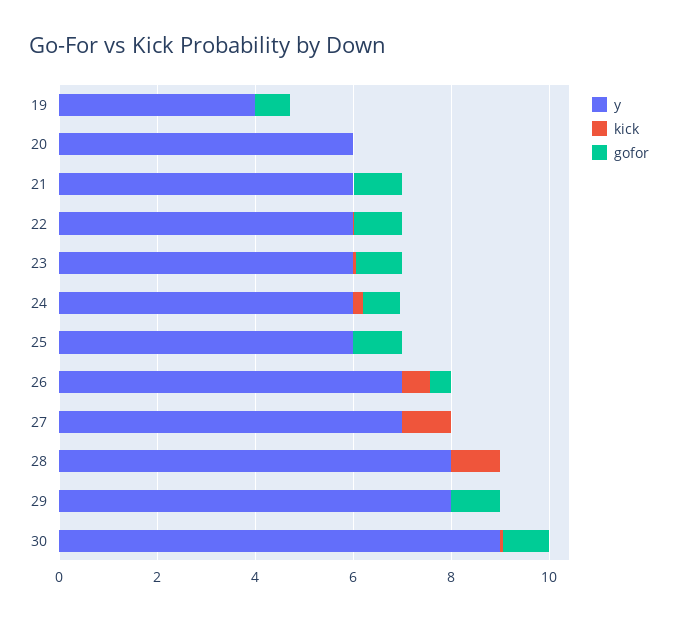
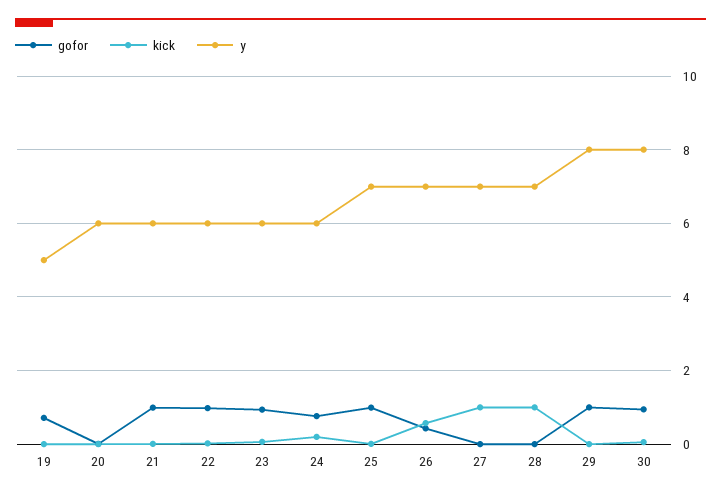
y, 19: 4 -> 5
y, 25: 6 -> 7
y, 28: 8 -> 7
y, 30: 9 -> 8

